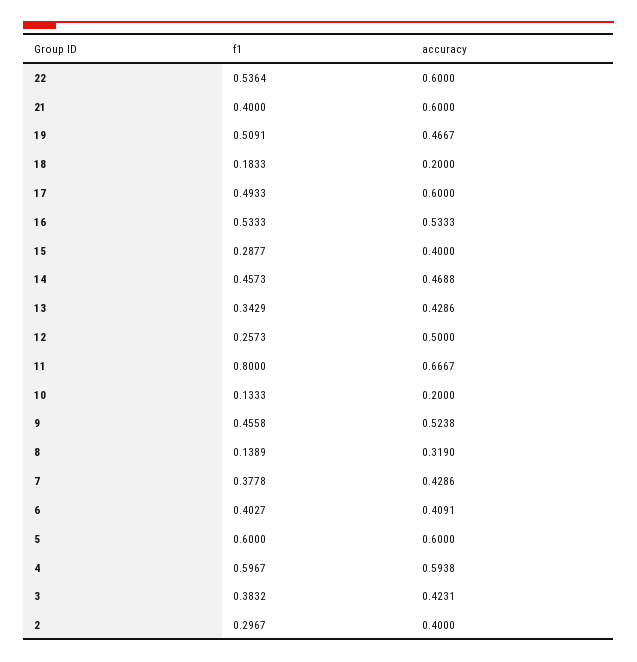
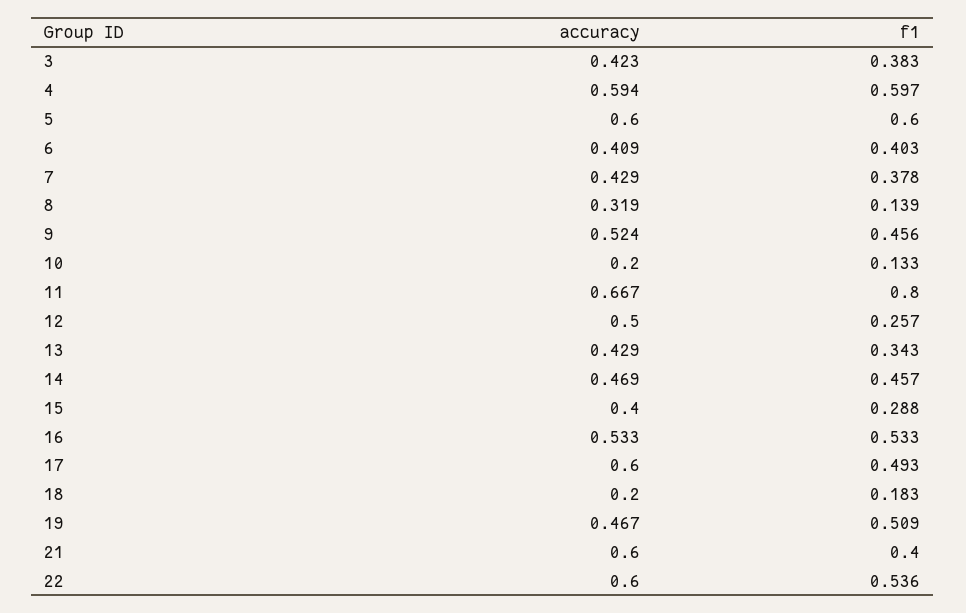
f1, 2: 0.2967 -> none
accuracy, 2: 0.4 -> none

